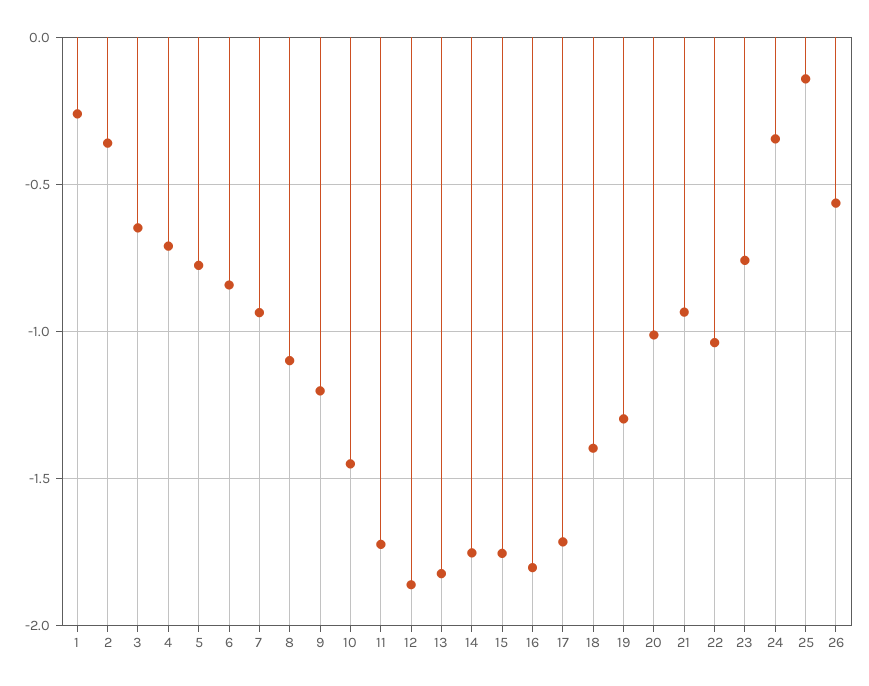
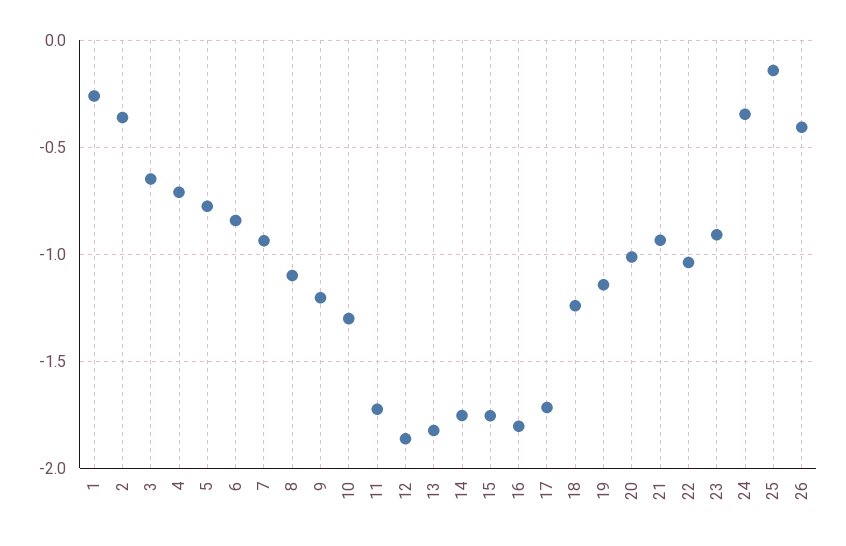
10: -1.45 -> -1.3
18: -1.4 -> -1.25
19: -1.3 -> -1.15
23: -0.75 -> -0.9
26: -0.55 -> -0.4

